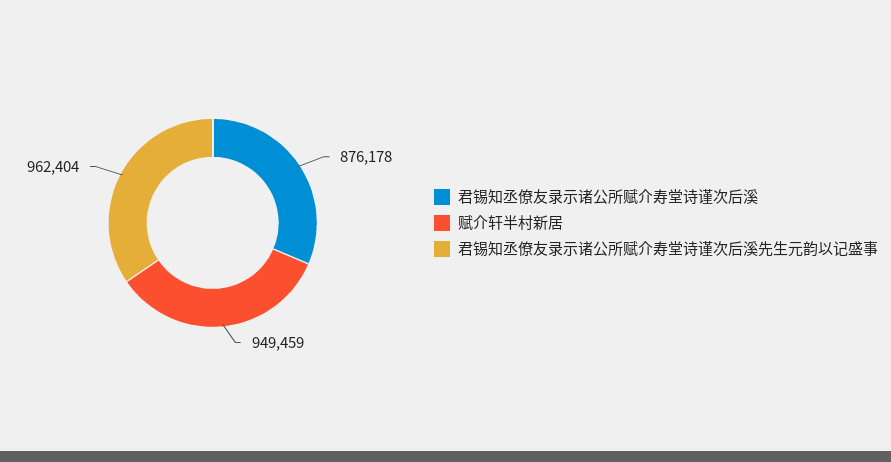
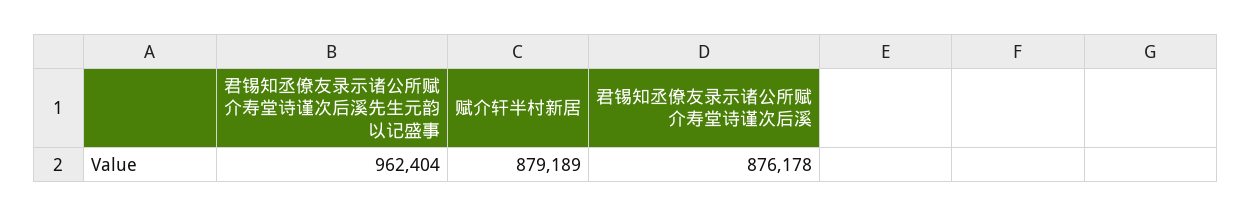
赋介轩半村新居: 949459 -> 879189

